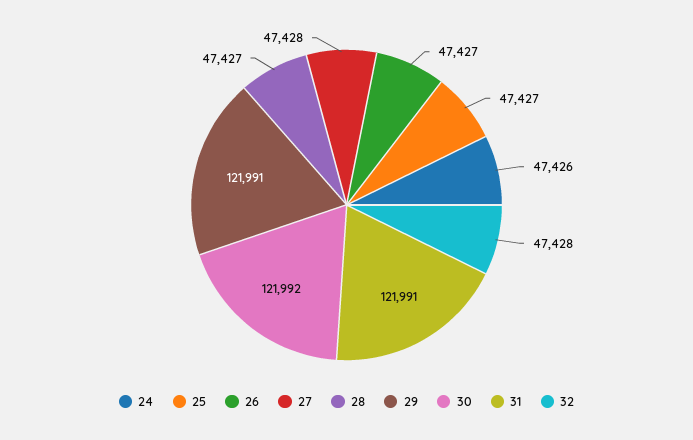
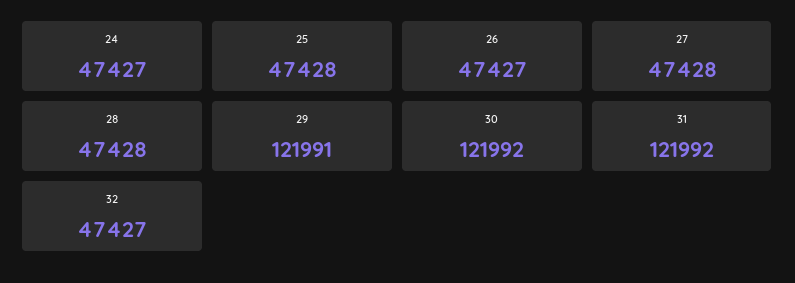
24: 47426 -> 47427
25: 47427 -> 47428
28: 47427 -> 47428
31: 121991 -> 121992
32: 47428 -> 47427

